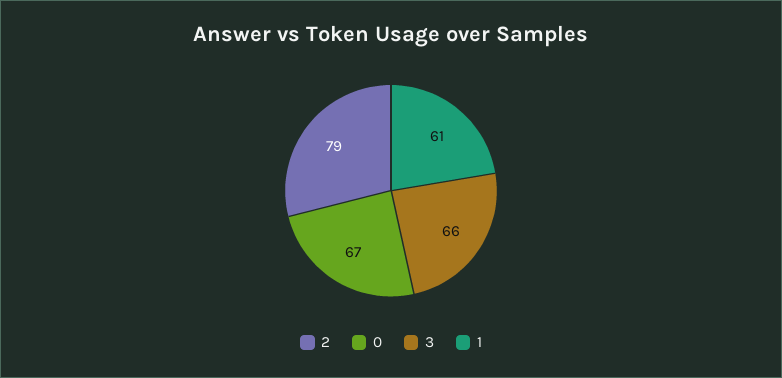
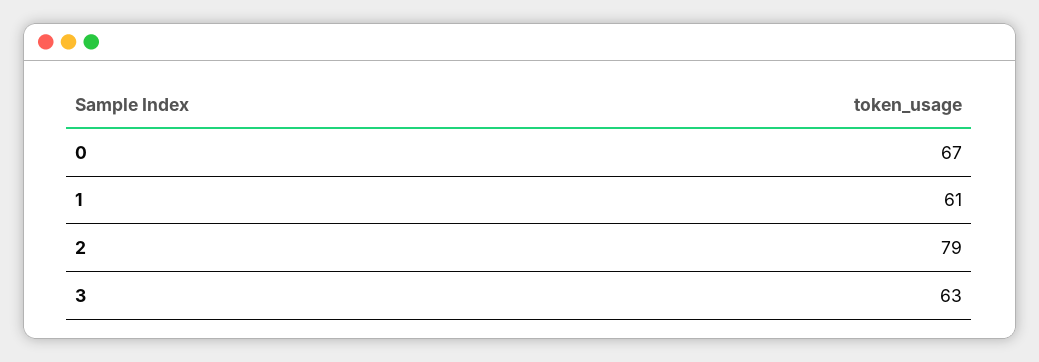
3: 66 -> 63

